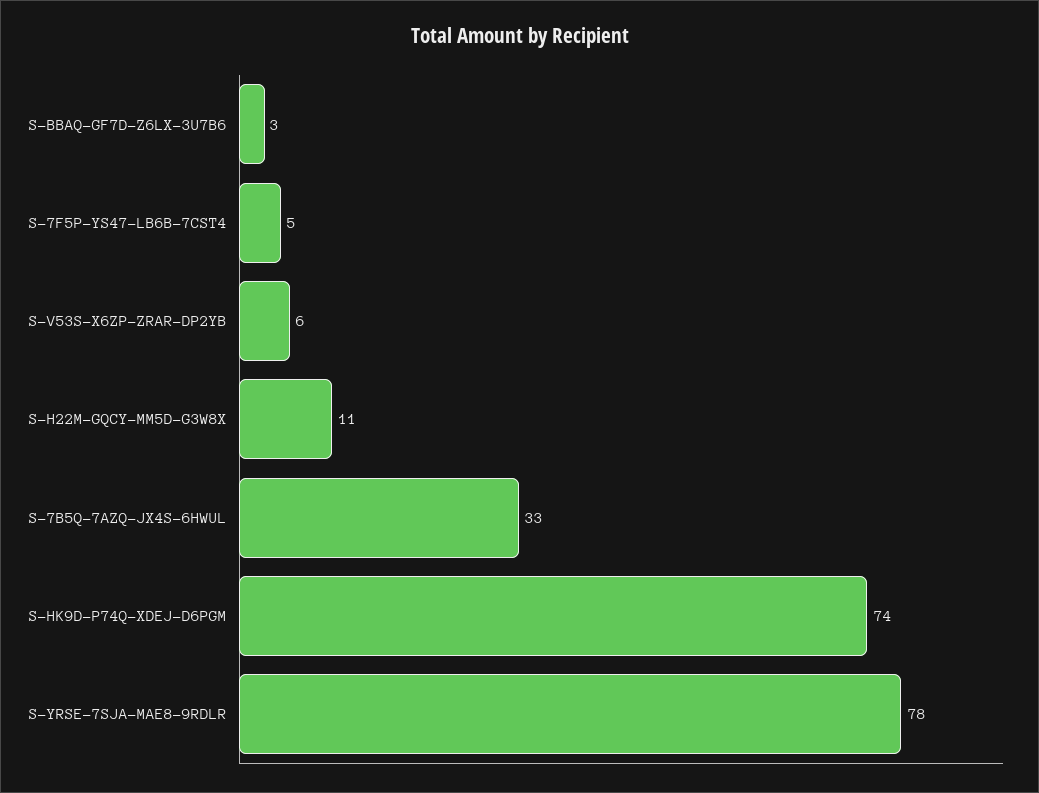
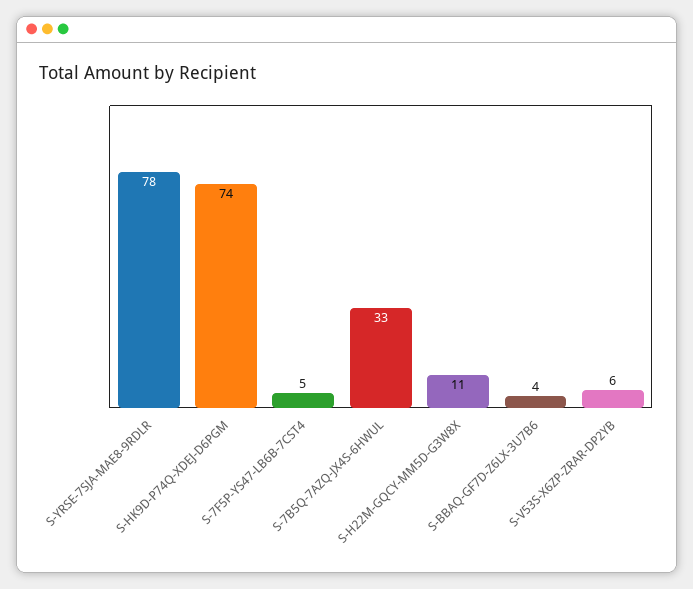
S-BBAQ-GF7D-Z6LX-3U7B6: 3 -> 4

